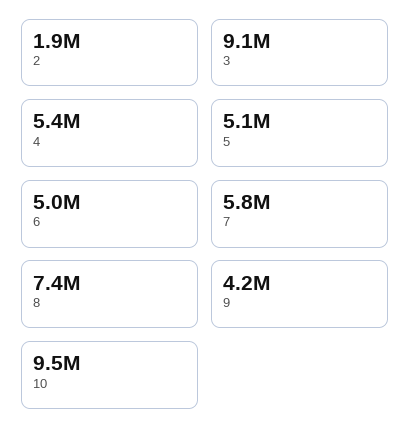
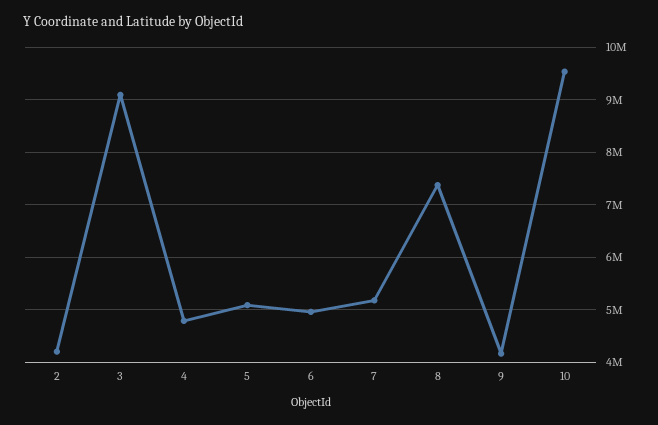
2: 1900000 -> 4200000
4: 5400000 -> 4800000
7: 5800000 -> 5200000

